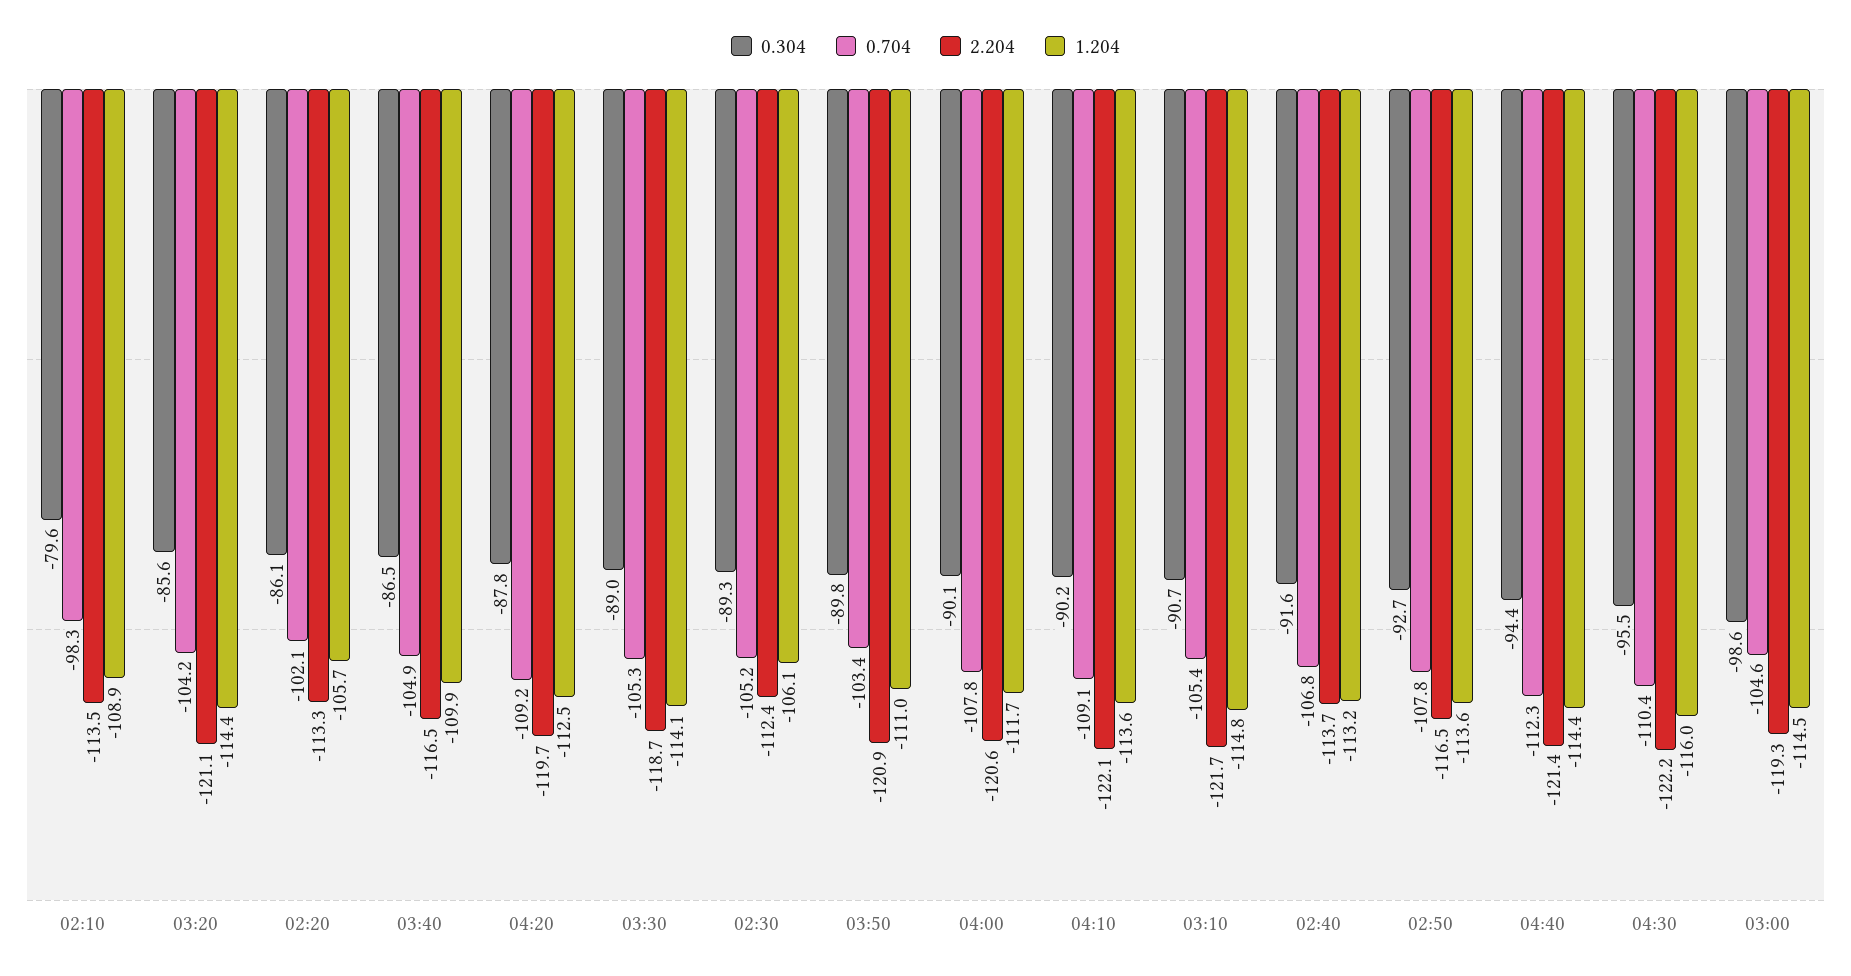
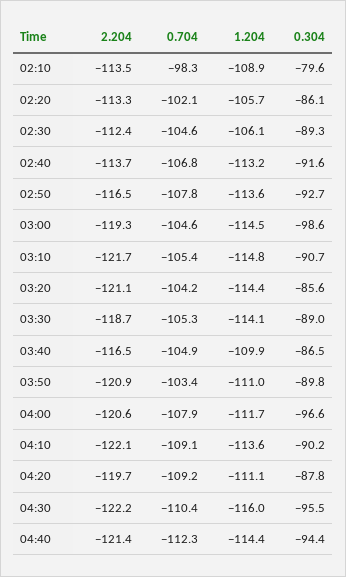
1.204, 04:20: -112.5 -> -111.1
0.704, 02:30: -105.2 -> -104.6
0.304, 04:00: -90.1 -> -96.6
0.704, 04:00: -107.8 -> -107.9

